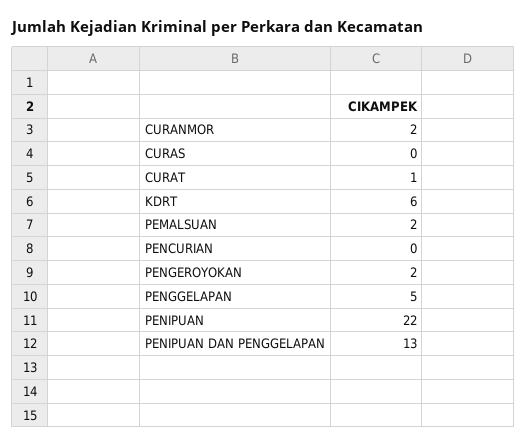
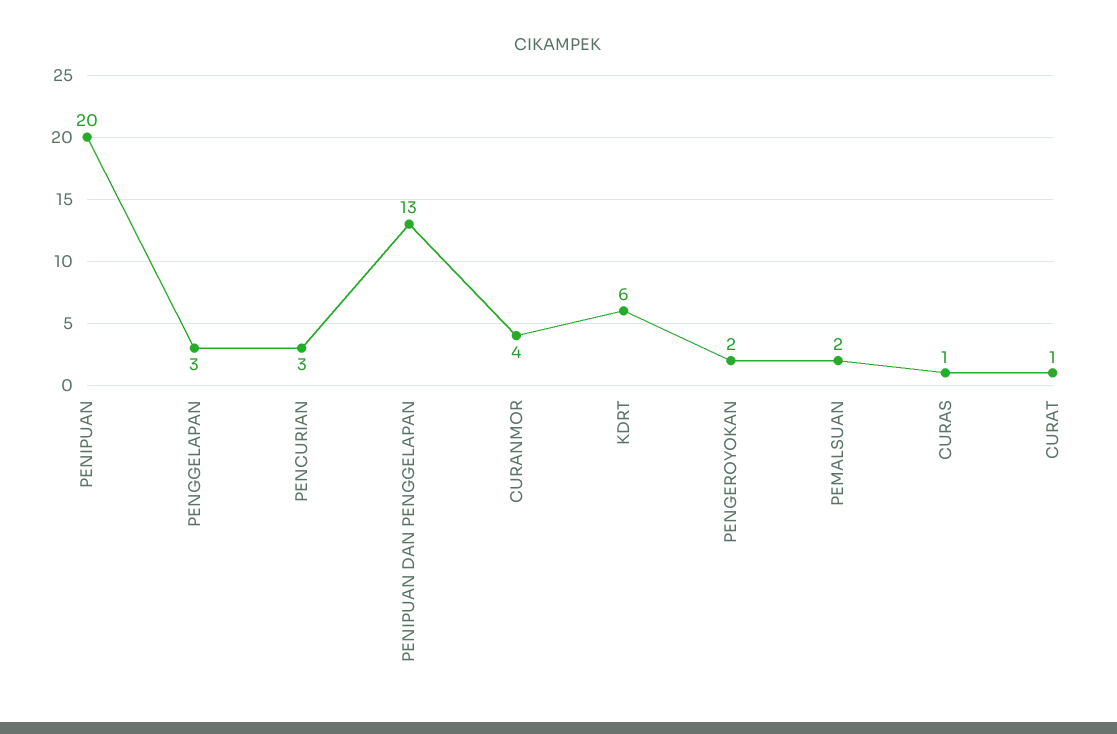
CURANMOR: 2 -> 4
CURAS: 0 -> 1
PENCURIAN: 0 -> 3
PENGGELAPAN: 5 -> 3
PENIPUAN: 22 -> 20

